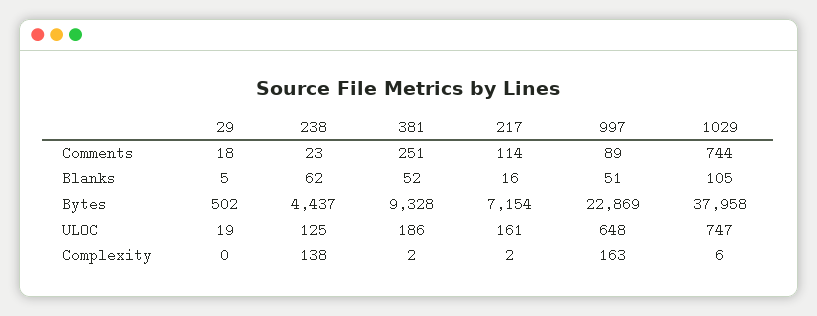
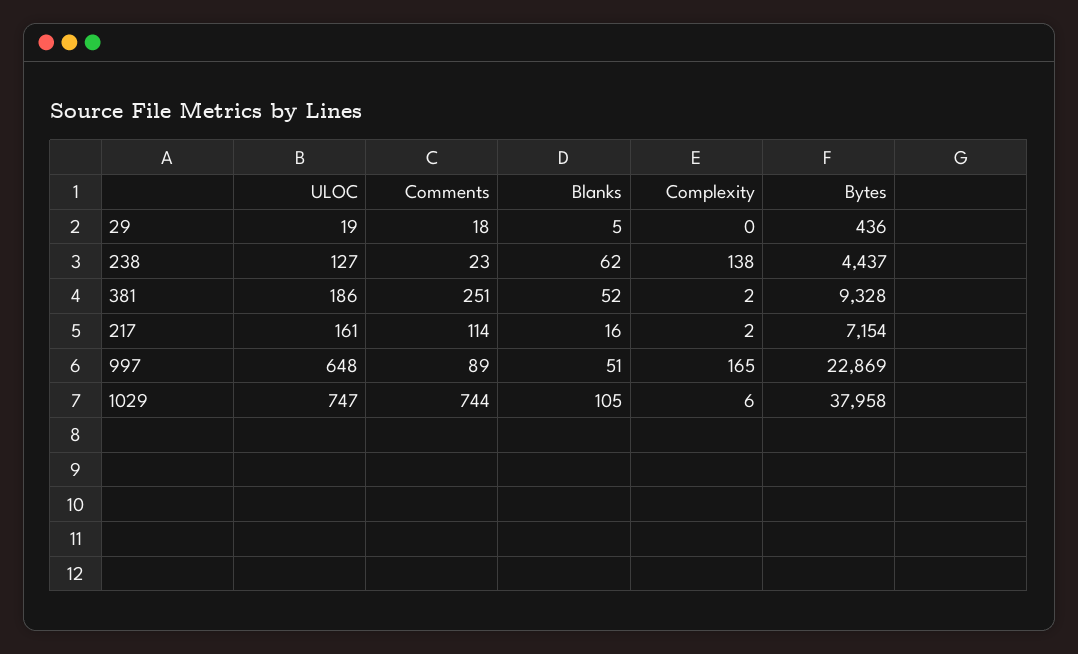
29, Bytes: 502 -> 436
238, ULOC: 125 -> 127
997, Complexity: 163 -> 165

